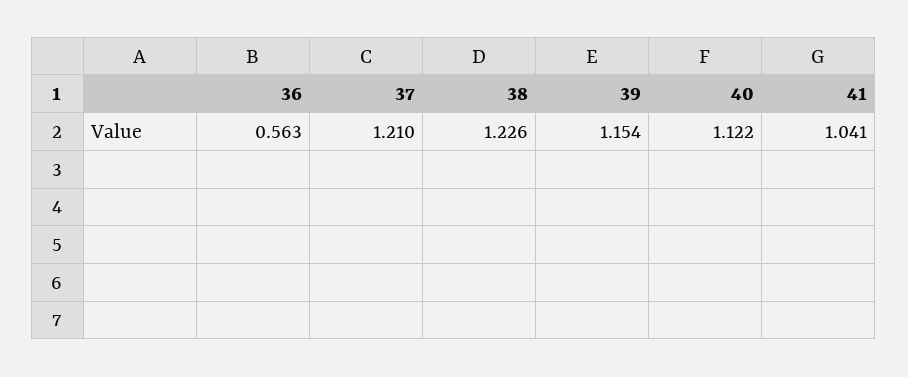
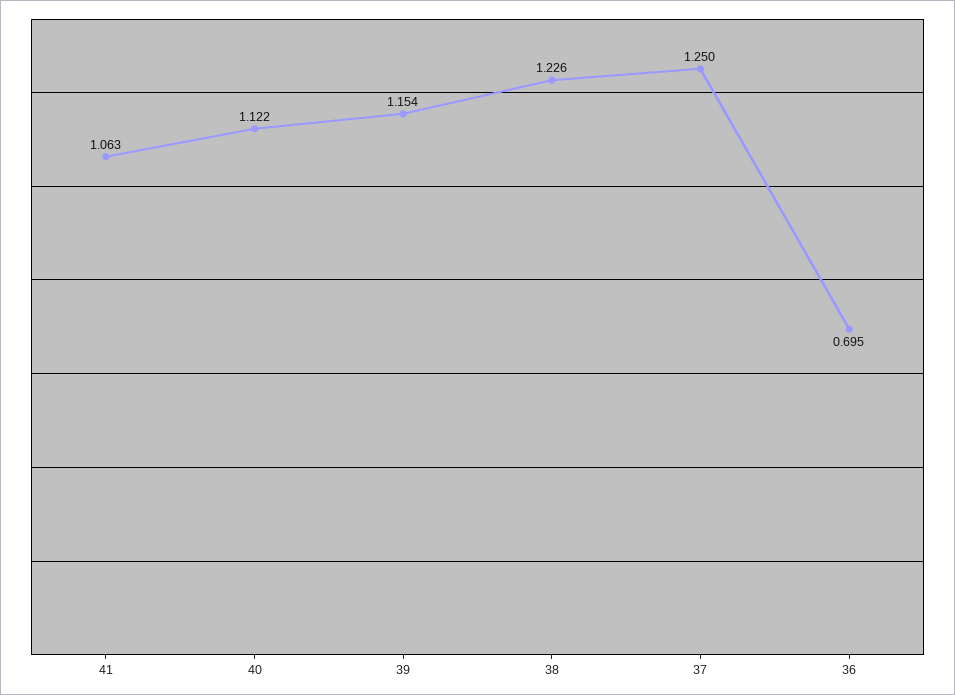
36: 0.563 -> 0.695
37: 1.21 -> 1.25
41: 1.041 -> 1.063

